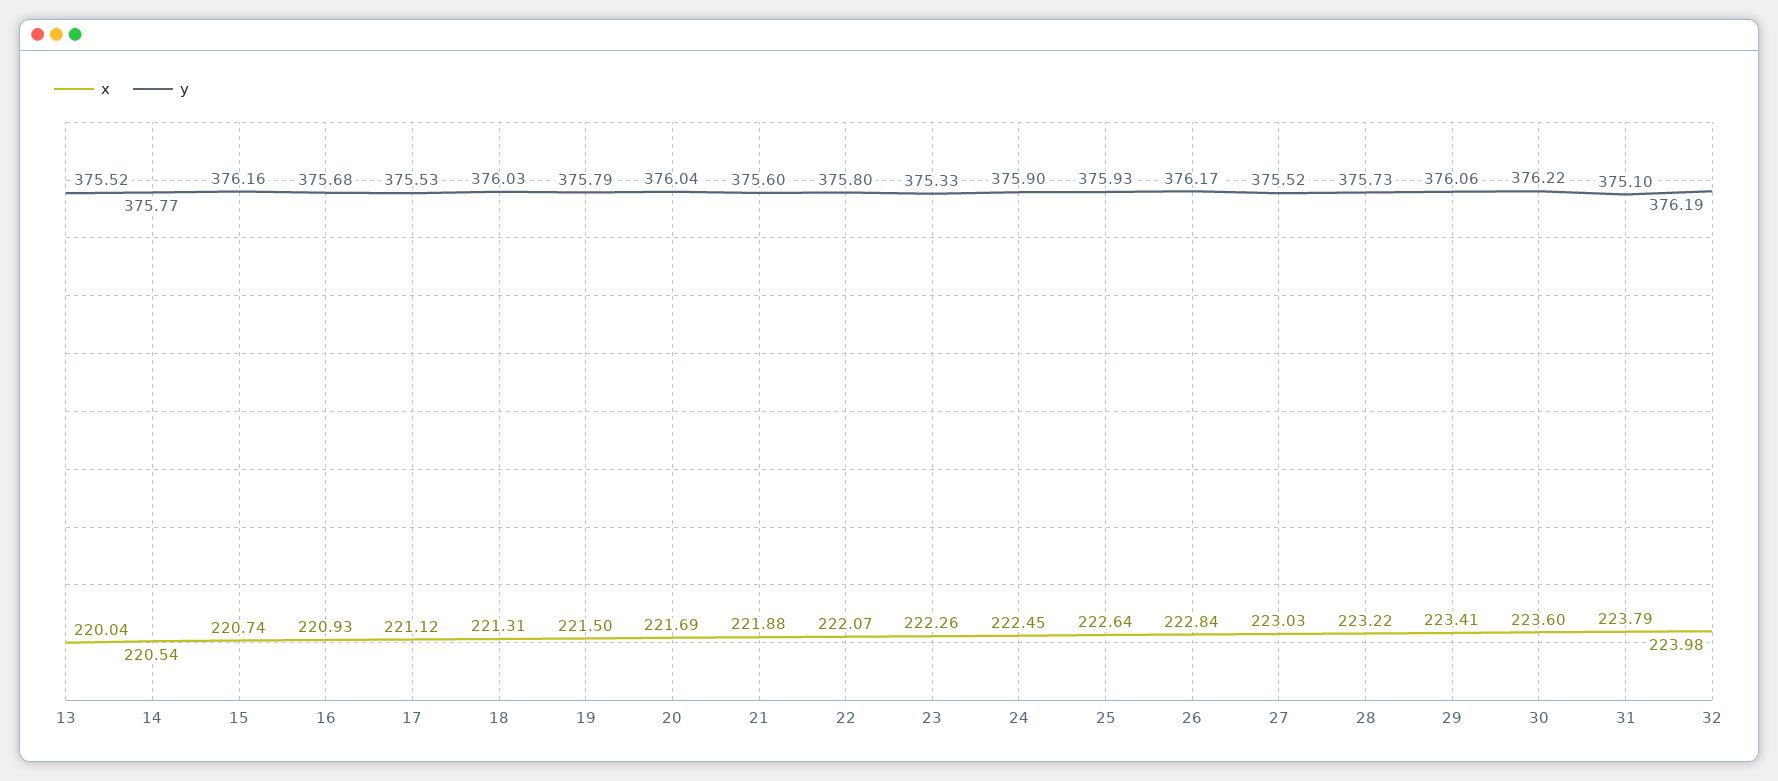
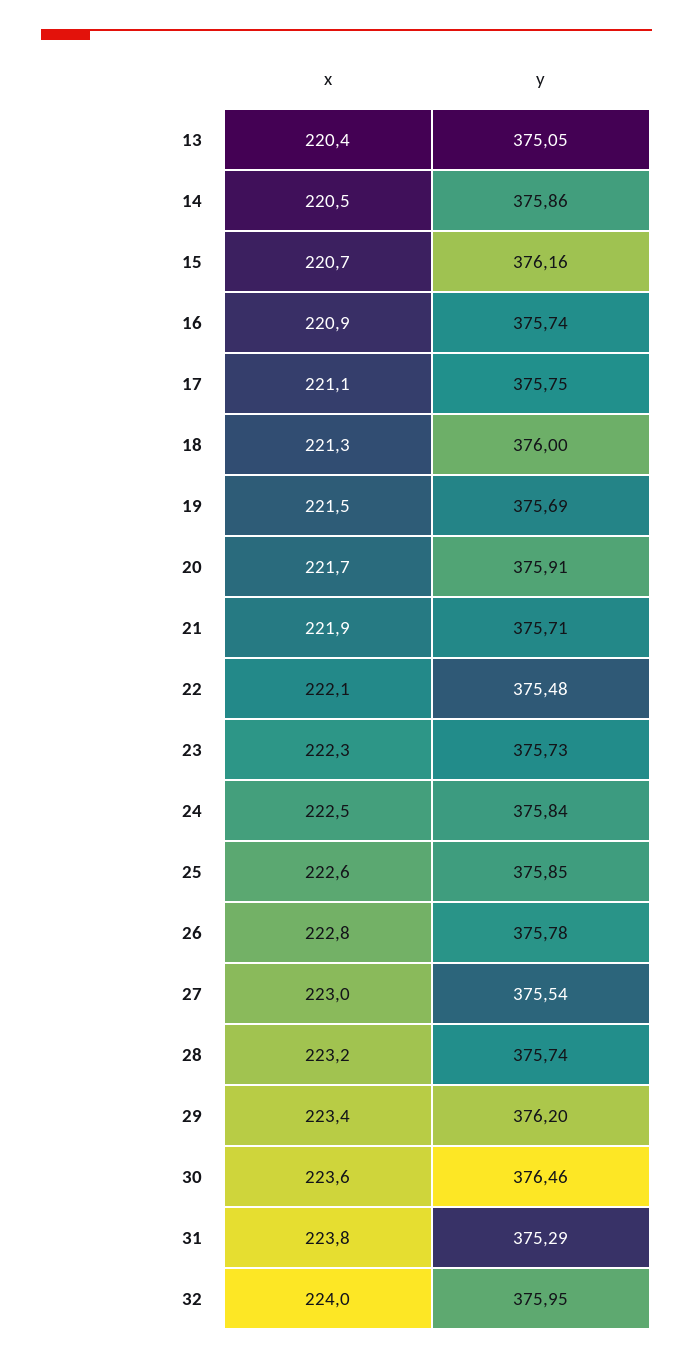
x, 13: 220.04 -> 220.4
y, 13: 375.52 -> 375.05
y, 14: 375.77 -> 375.86
y, 16: 375.68 -> 375.74
y, 17: 375.53 -> 375.75
y, 18: 376.03 -> 376
y, 19: 375.79 -> 375.69
y, 20: 376.04 -> 375.91
y, 21: 375.6 -> 375.71
y, 22: 375.8 -> 375.48
y, 23: 375.33 -> 375.73
y, 24: 375.9 -> 375.84
y, 25: 375.93 -> 375.85
y, 26: 376.17 -> 375.78
y, 27: 375.52 -> 375.54
y, 28: 375.73 -> 375.74
y, 29: 376.06 -> 376.2
y, 30: 376.22 -> 376.46
y, 31: 375.1 -> 375.29
y, 32: 376.19 -> 375.95

